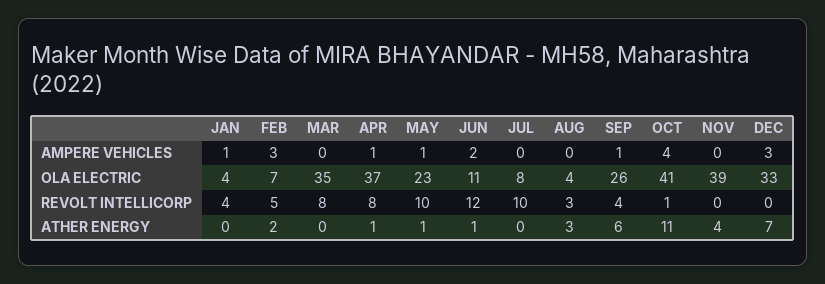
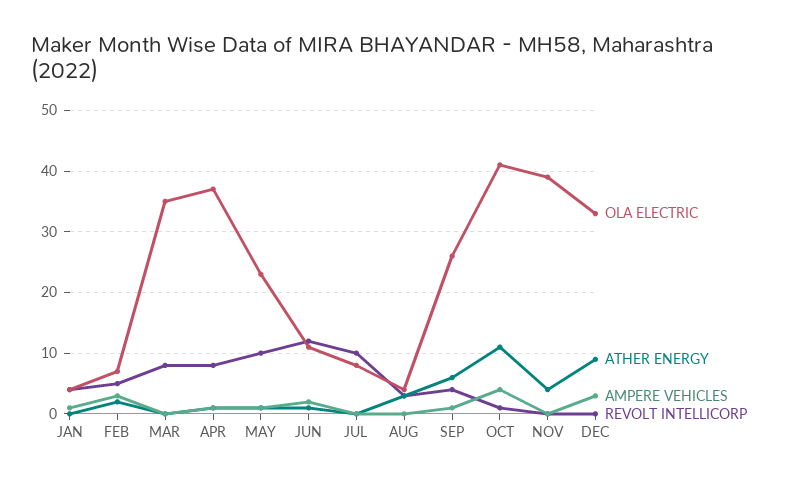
ATHER ENERGY, DEC: 7 -> 9

